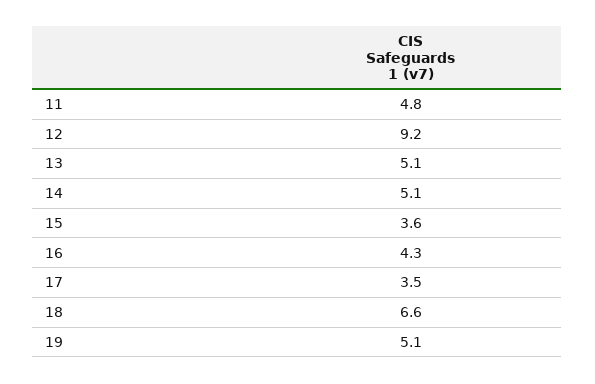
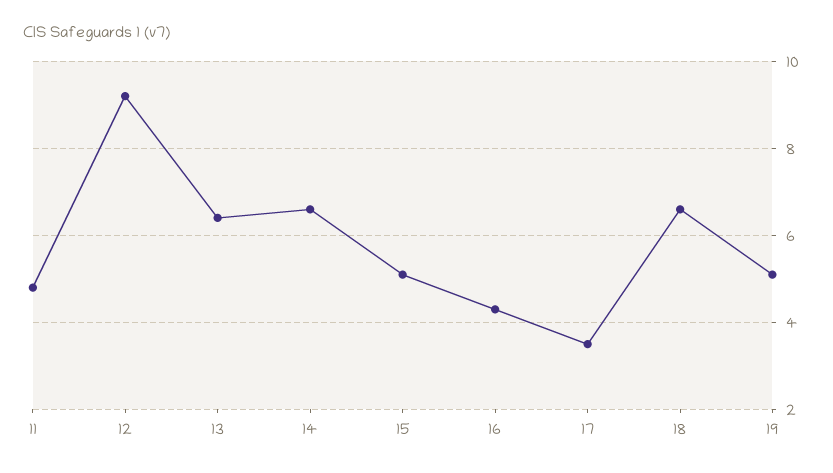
13: 5.1 -> 6.5
14: 5.1 -> 6.5
15: 3.6 -> 5

